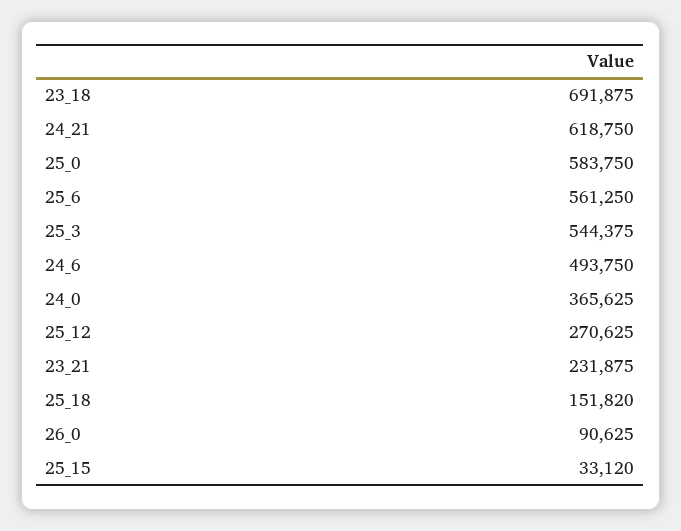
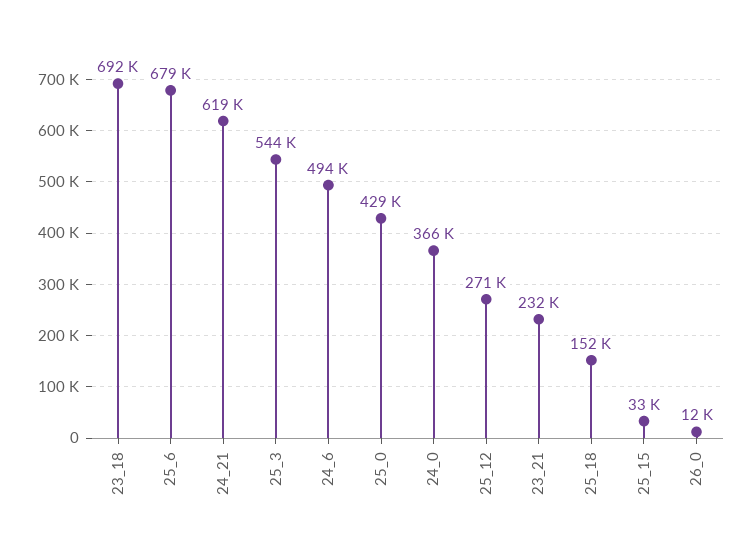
25_0: 583750 -> 429000
25_6: 561250 -> 679000
26_0: 90625 -> 12000

